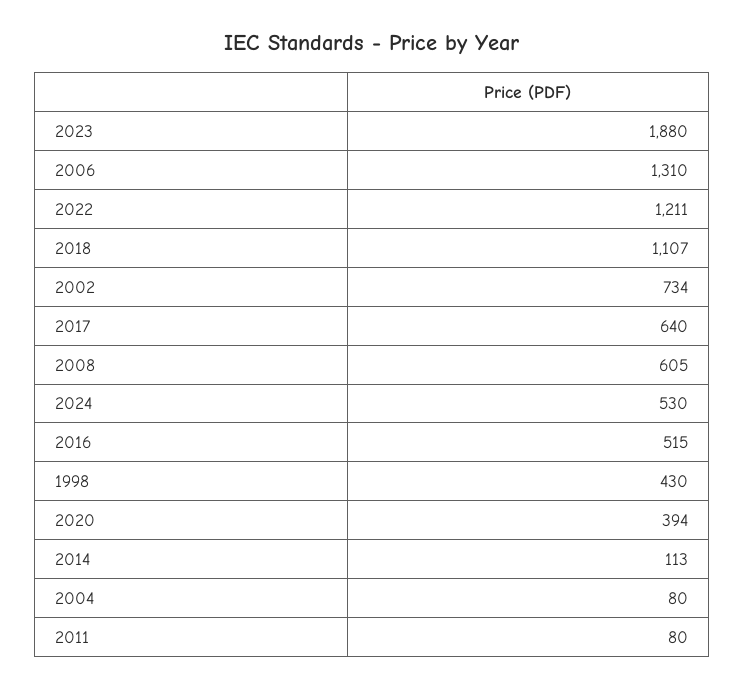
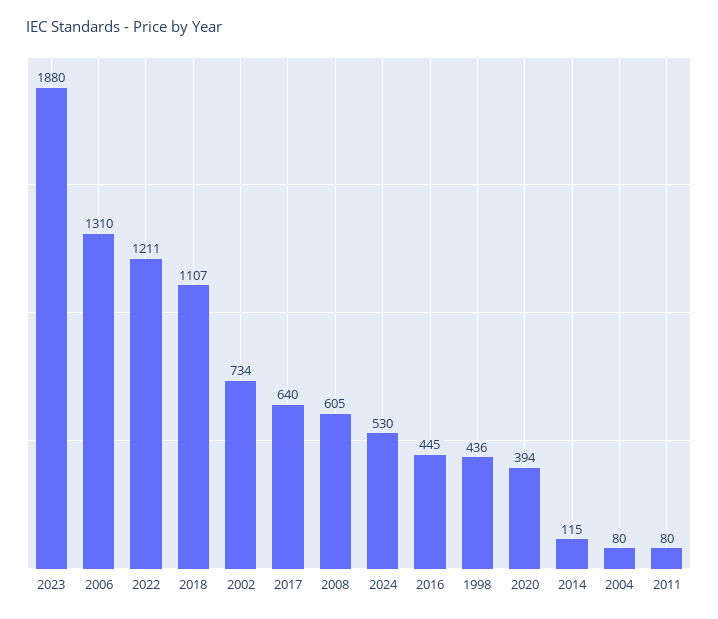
2016: 515 -> 445
1998: 430 -> 436
2014: 113 -> 115

